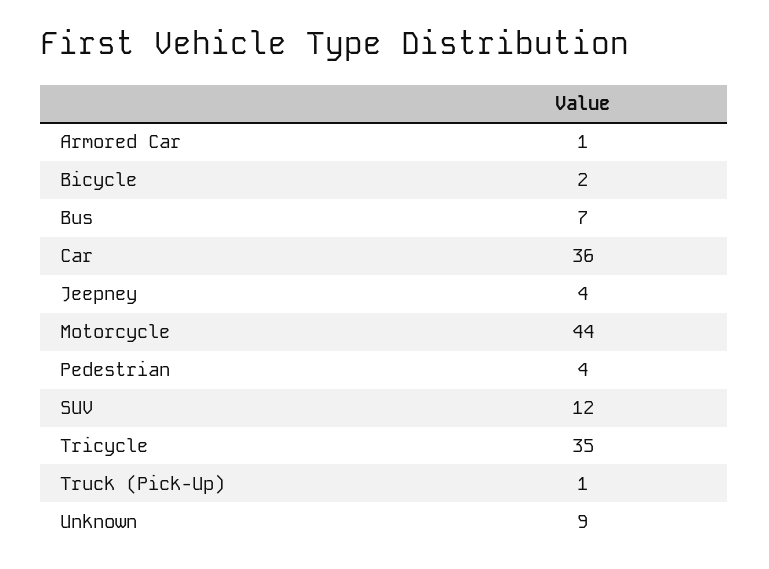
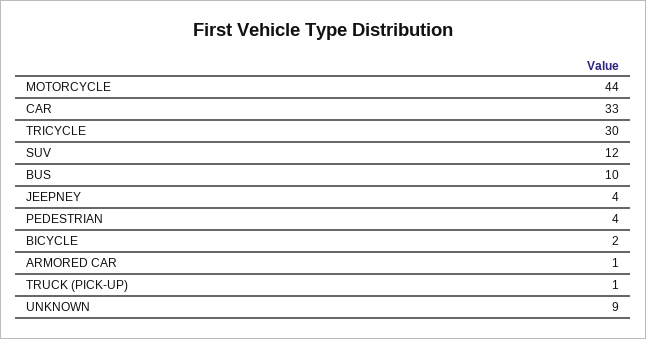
Bus: 7 -> 10
Car: 36 -> 33
Tricycle: 35 -> 30

